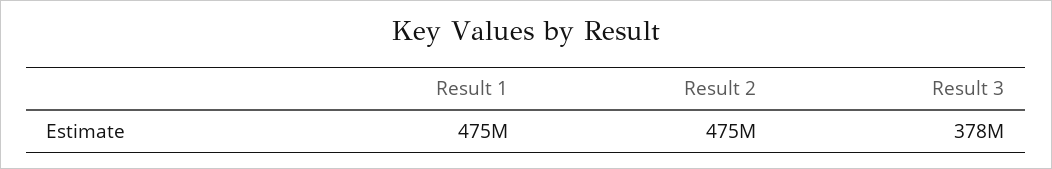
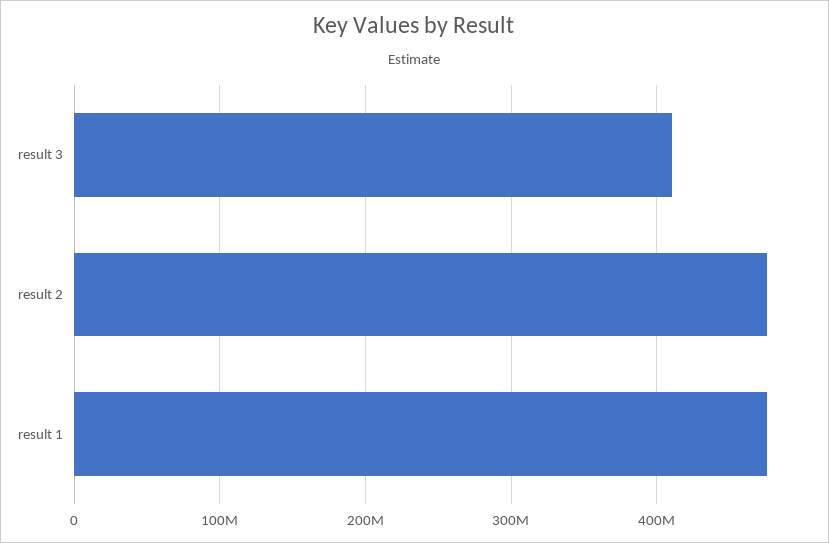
Result 3: 378000000 -> 410000000

